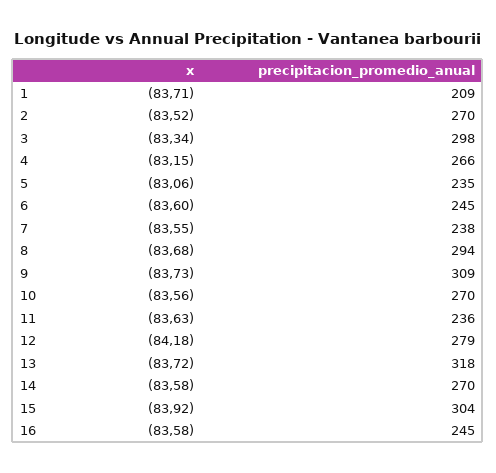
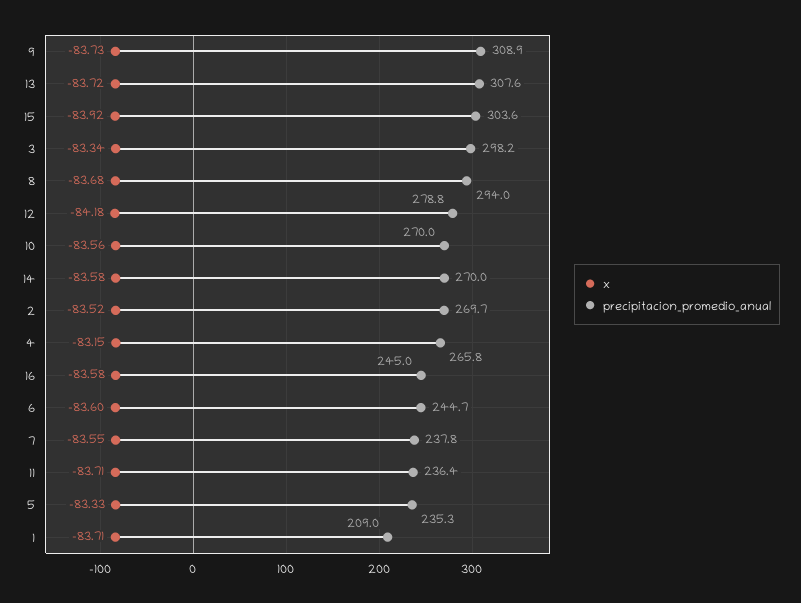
x, 5: -83.06 -> -83.33
x, 11: -83.63 -> -83.71
precipitacion_promedio_anual, 13: 318 -> 307.6

